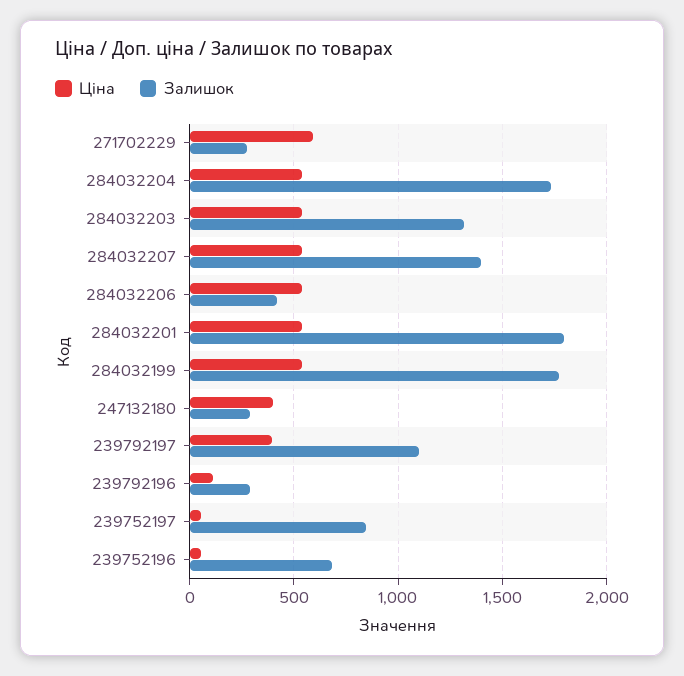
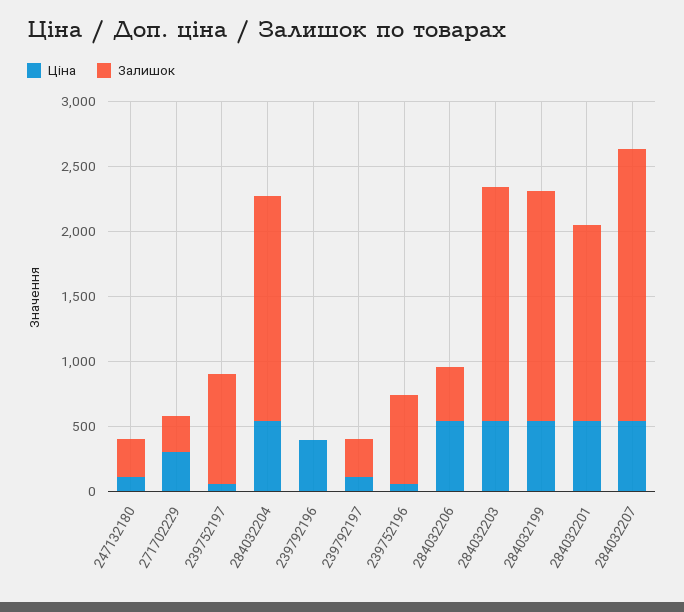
Ціна, 271702229: 600 -> 300
Залишок, 284032203: 1300 -> 1800
Залишок, 284032207: 1400 -> 2100
Залишок, 284032201: 1800 -> 1500
Ціна, 247132180: 400 -> 100
Ціна, 239792197: 400 -> 100
Залишок, 239792197: 1100 -> 300
Ціна, 239792196: 100 -> 400
Залишок, 239792196: 300 -> 0

